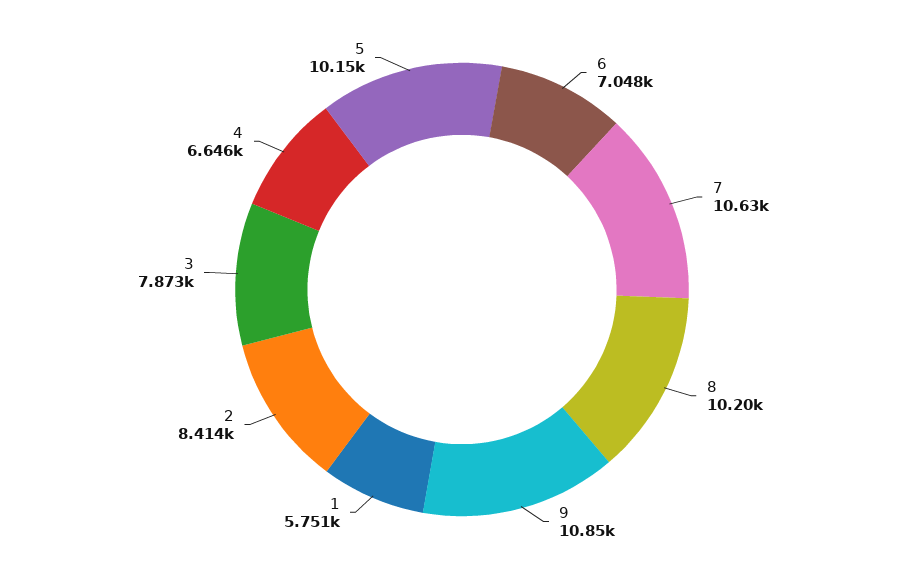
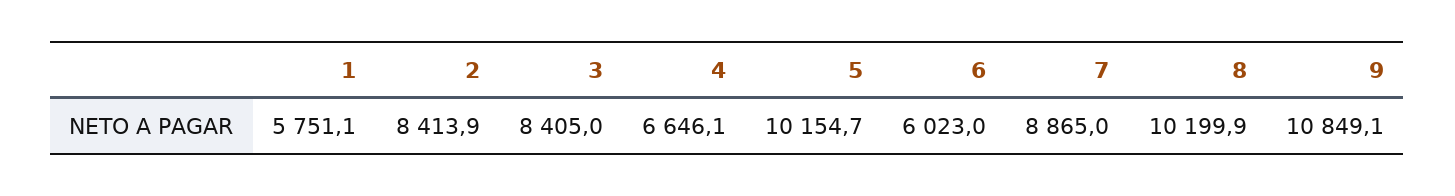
6: 7048 -> 6023
7: 10630 -> 8865
3: 7873 -> 8405

